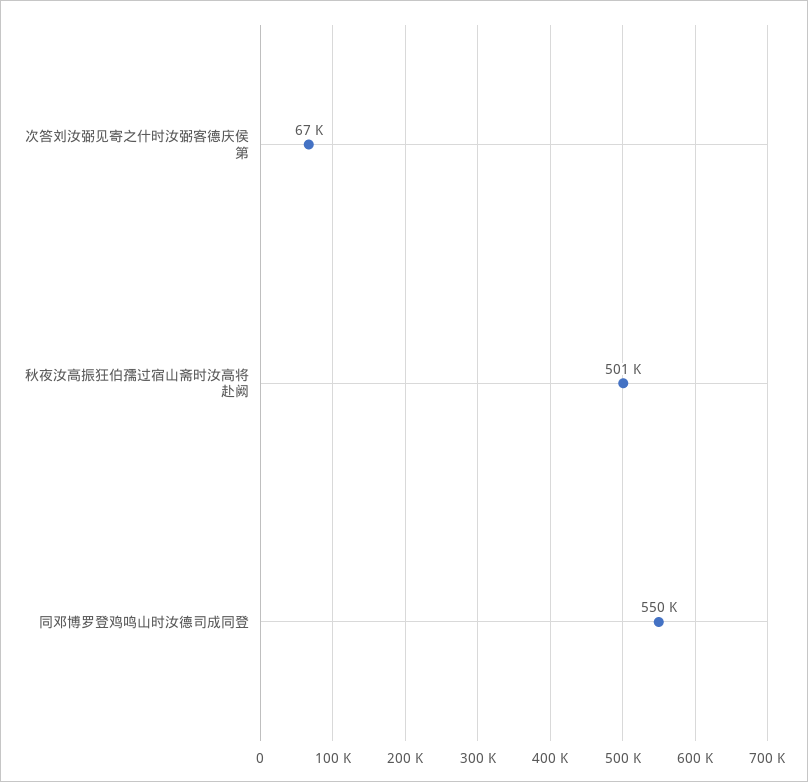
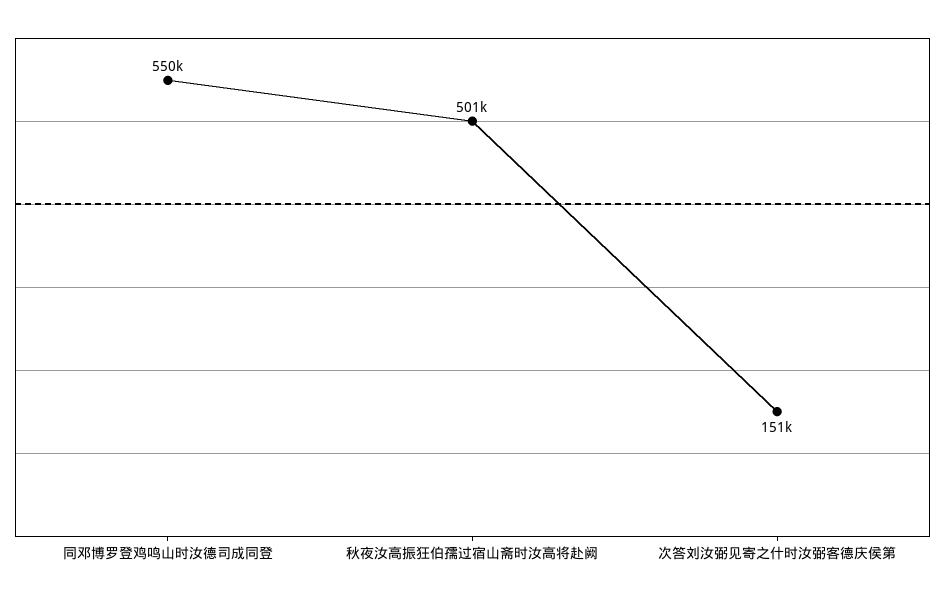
次答刘汝弼见寄之什时汝弼客德庆侯第: 67000 -> 151000

